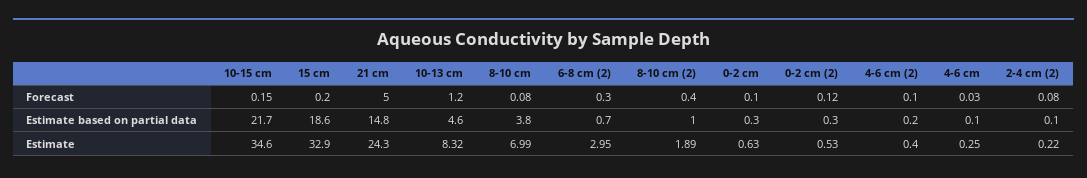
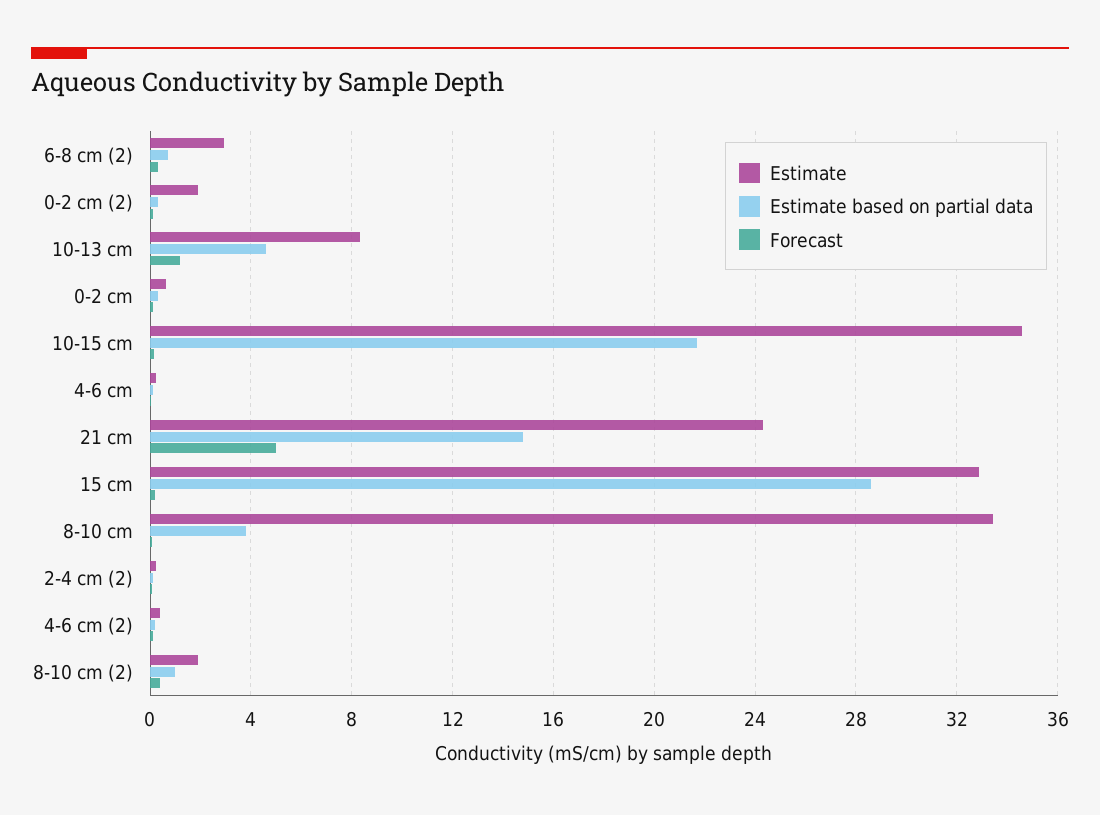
Estimate based on partial data, 15 cm: 18.6 -> 28.5
Estimate, 8-10 cm: 6.99 -> 33.5
Estimate, 0-2 cm (2): 0.53 -> 2

